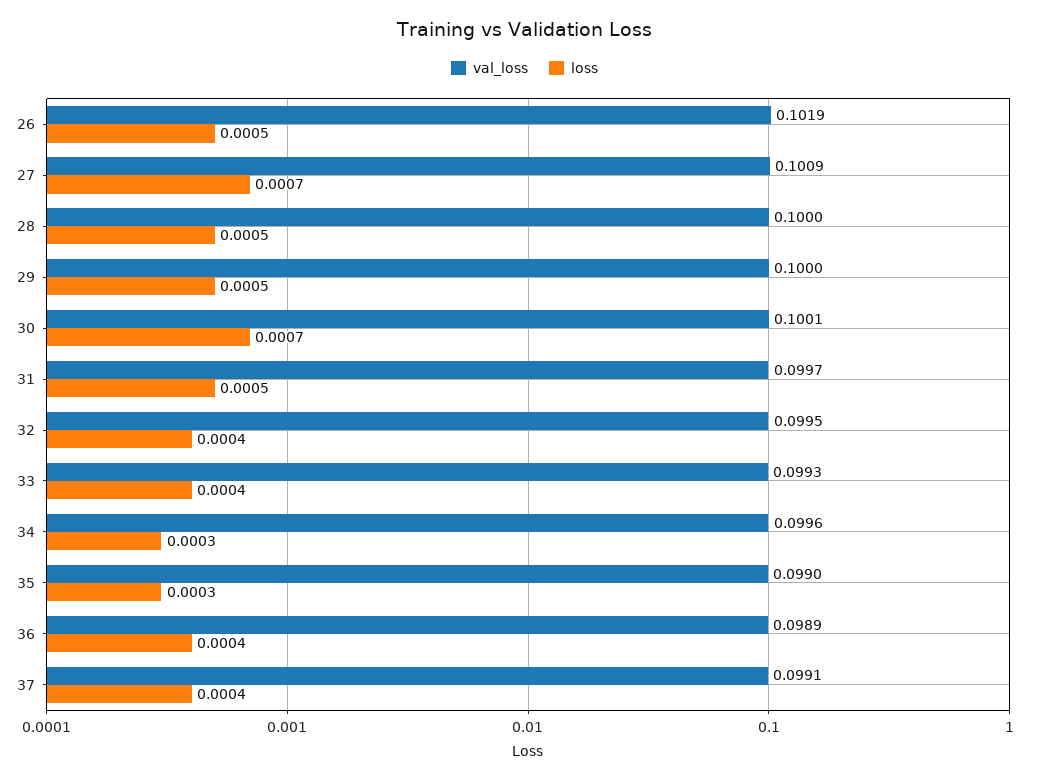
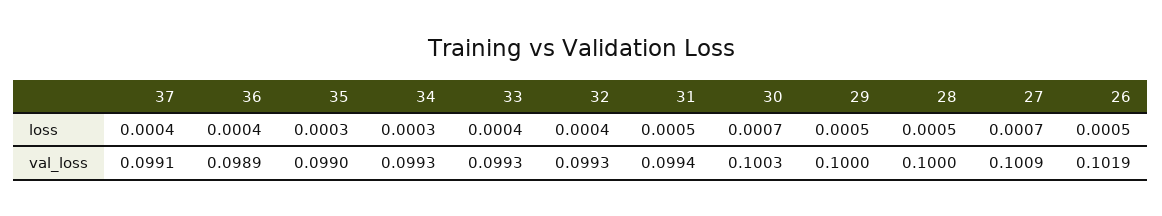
val_loss, 30: 0.1001 -> 0.1003
val_loss, 31: 0.0997 -> 0.0994
val_loss, 32: 0.0995 -> 0.0993
val_loss, 34: 0.0996 -> 0.0993

